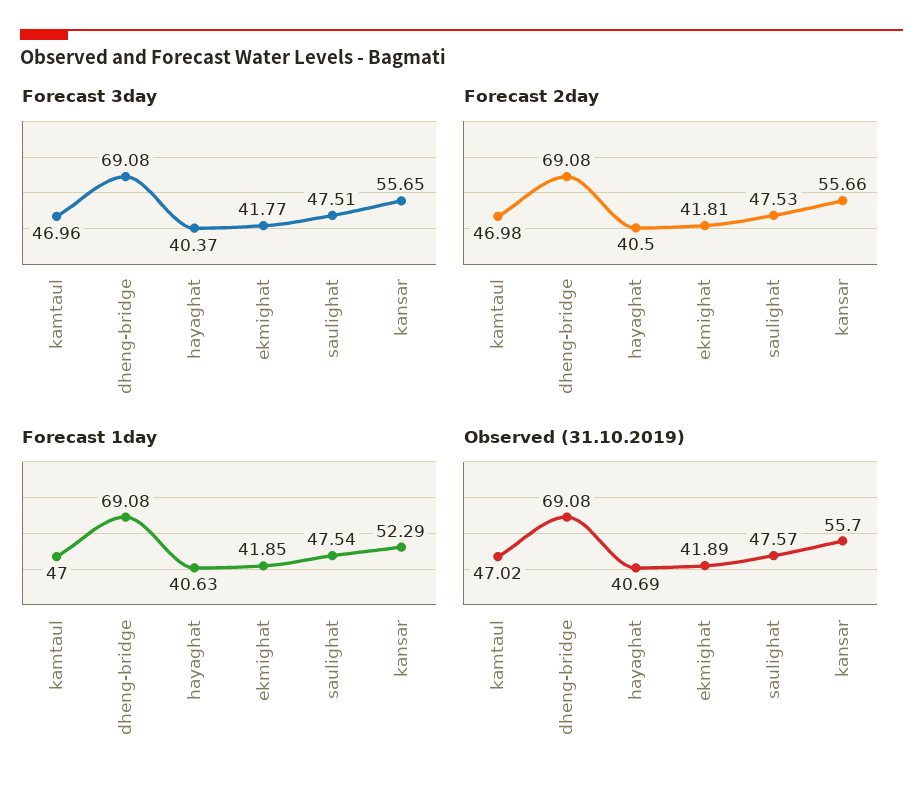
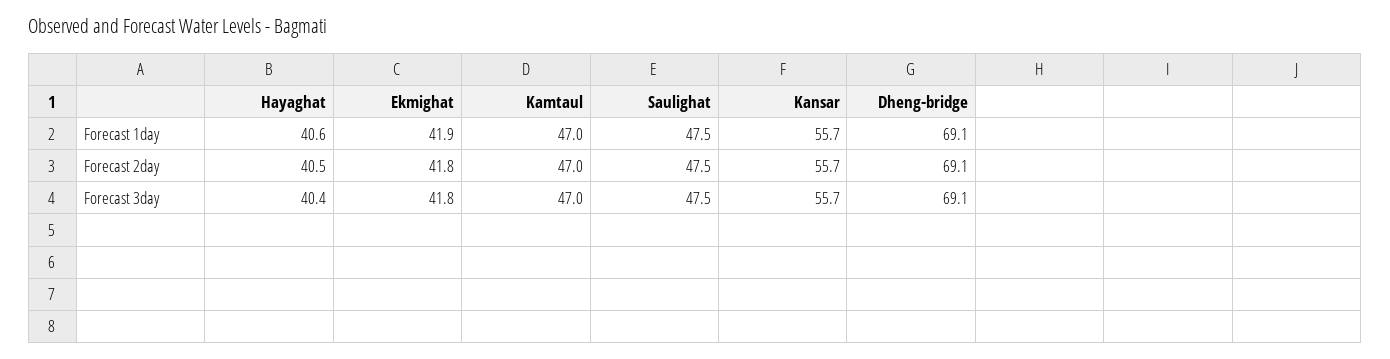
Forecast 1day, kansar: 52.29 -> 55.7
Observed (31.10.2019), kamtaul: 47.02 -> none
Observed (31.10.2019), dheng-bridge: 69.08 -> none
Observed (31.10.2019), hayaghat: 40.69 -> none
Observed (31.10.2019), ekmighat: 41.89 -> none
Observed (31.10.2019), saulighat: 47.57 -> none
Observed (31.10.2019), kansar: 55.7 -> none

